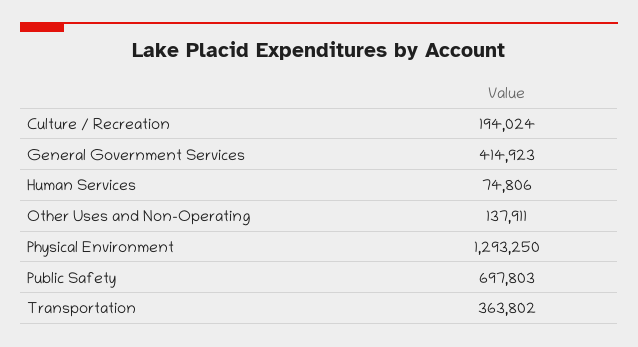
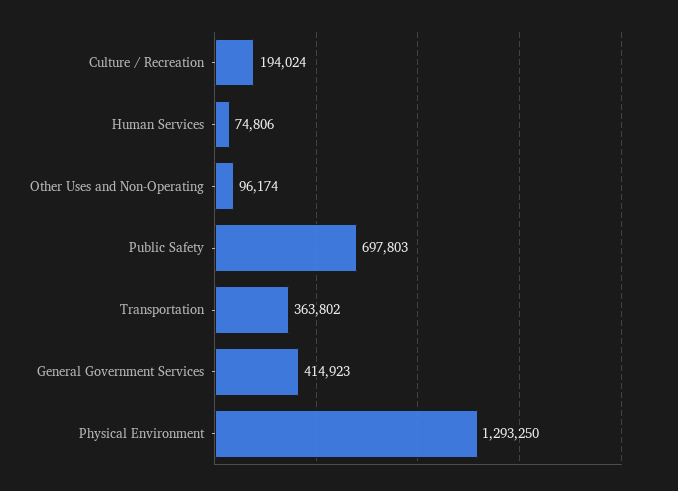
Other Uses and Non-Operating: 137911 -> 96174

